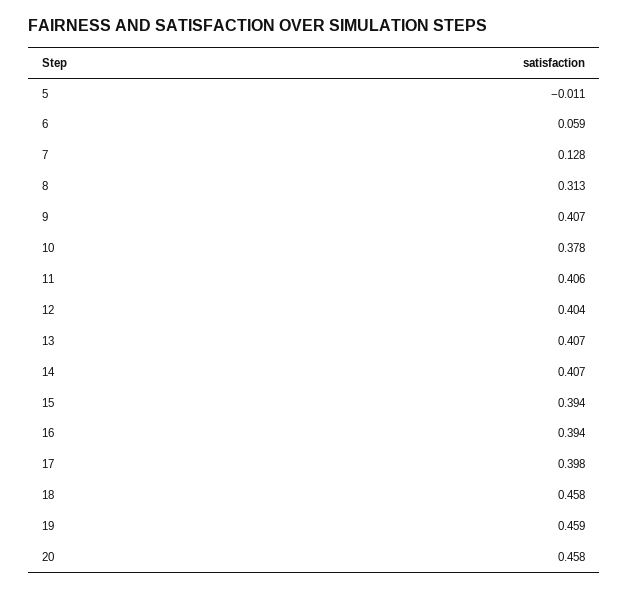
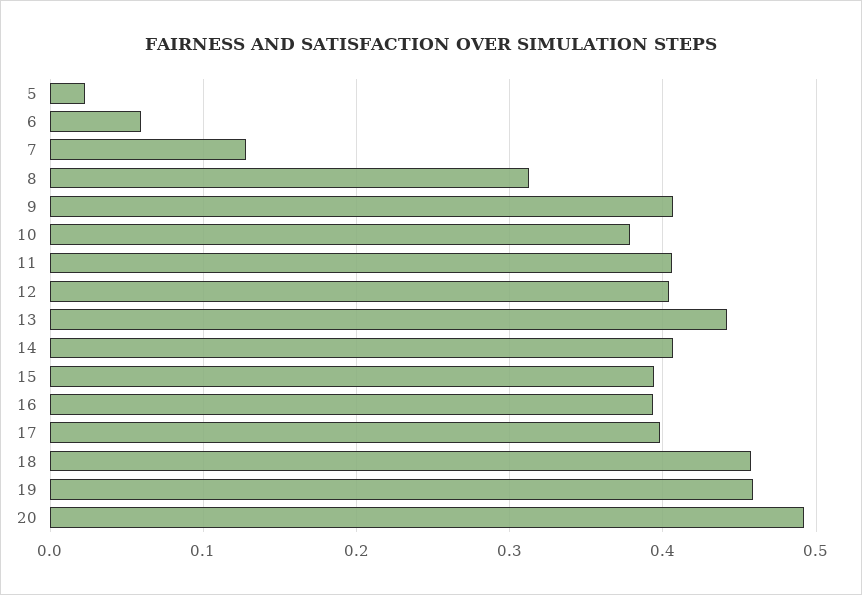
5: -0.011 -> 0.02
13: 0.407 -> 0.44
20: 0.458 -> 0.49

